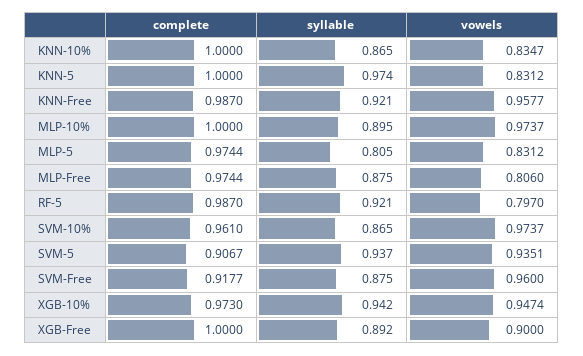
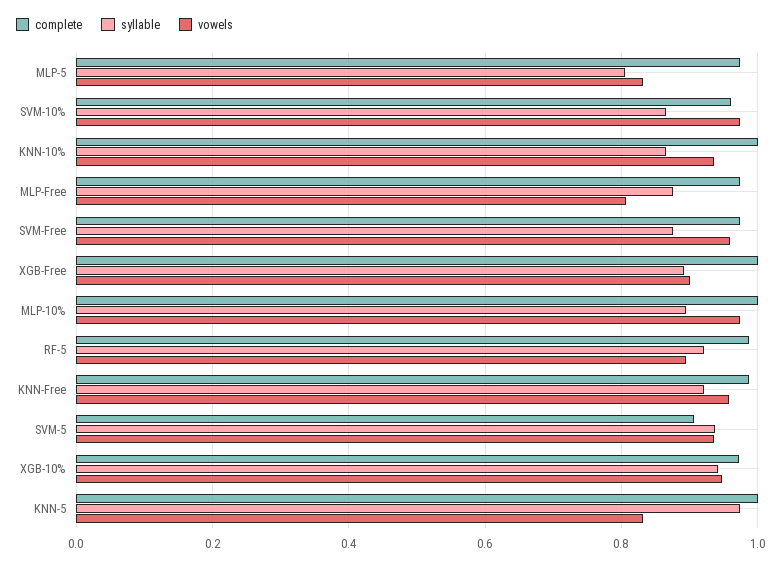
vowels, KNN-10%: 0.8347 -> 0.94
vowels, RF-5: 0.797 -> 0.9
complete, SVM-Free: 0.9177 -> 0.98

